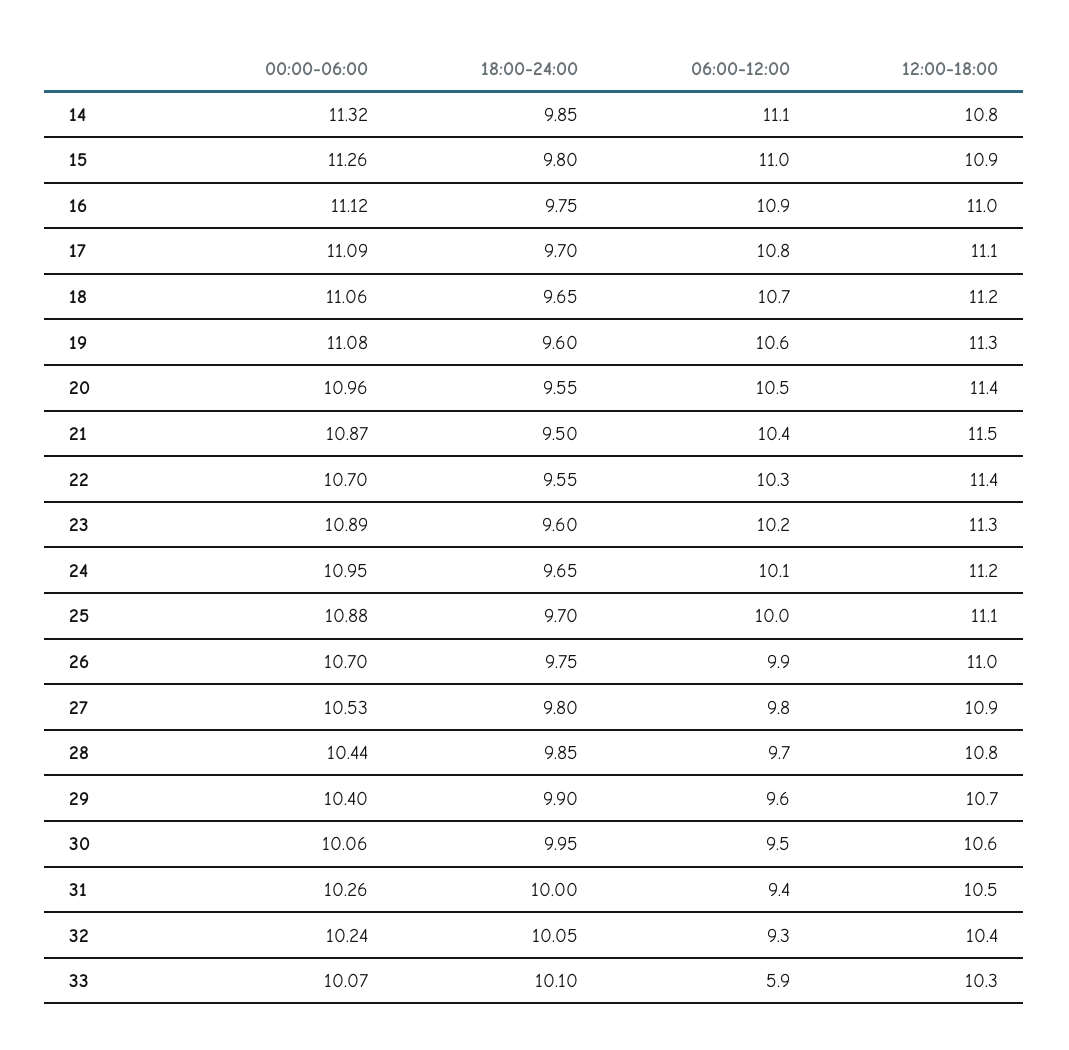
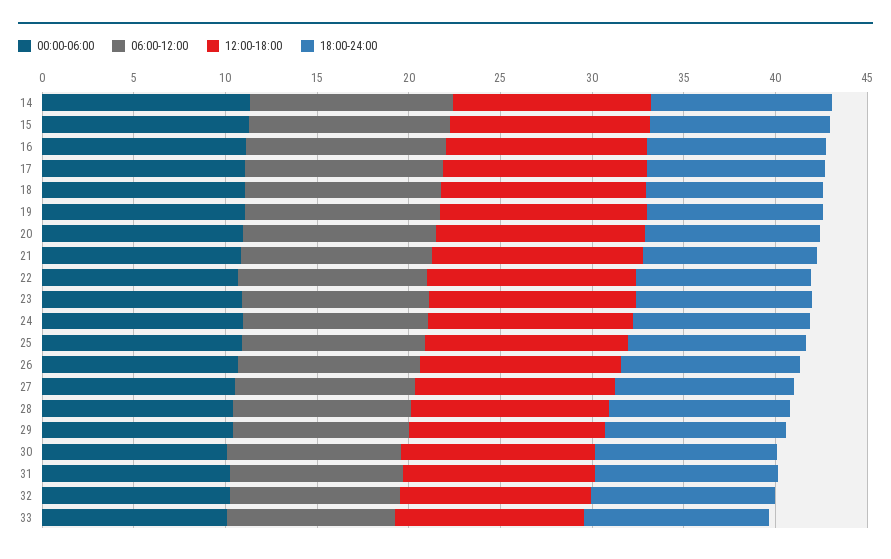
06:00-12:00, 33: 5.9 -> 9

